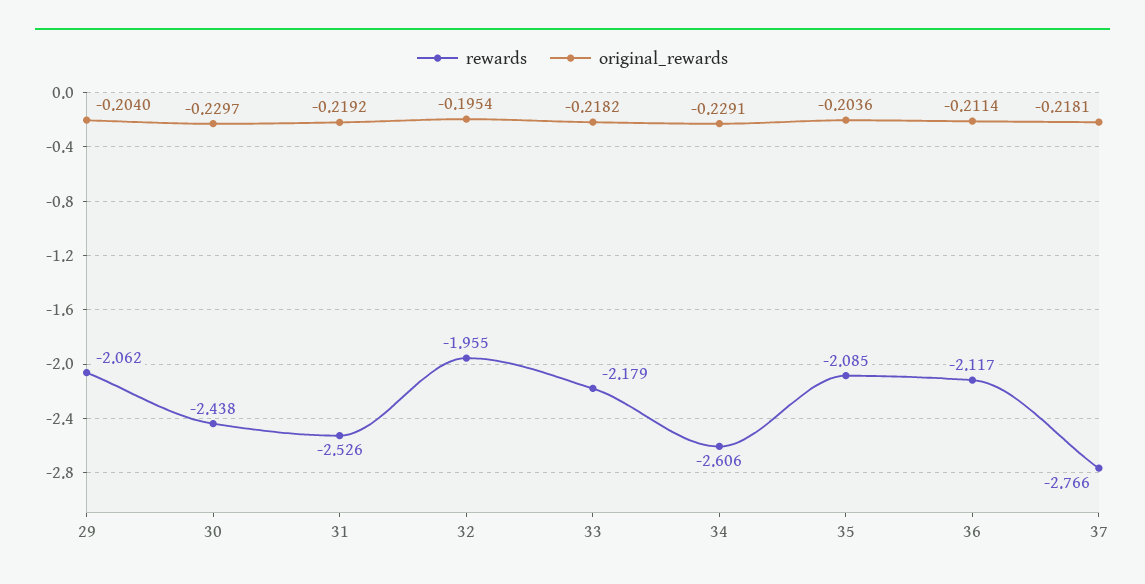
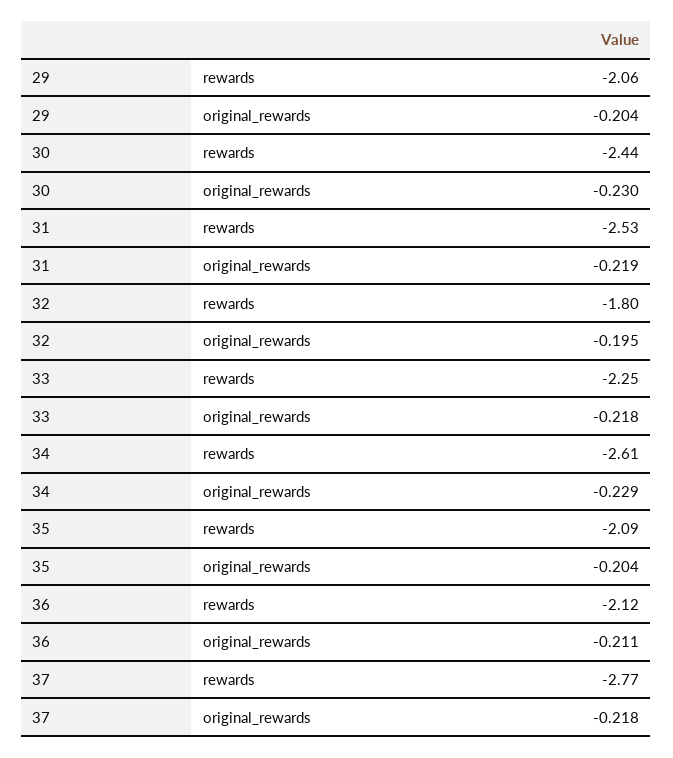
rewards, 32: -1.955 -> -1.8
rewards, 33: -2.179 -> -2.25

